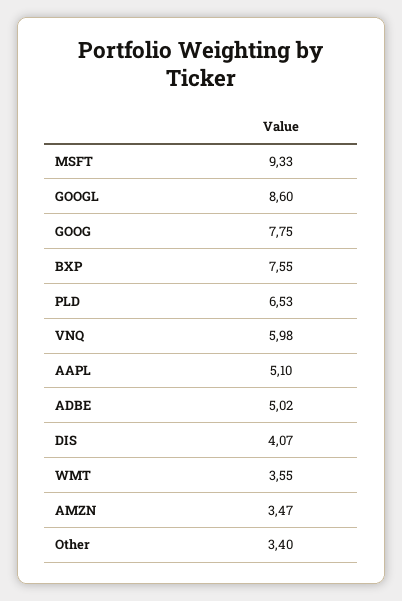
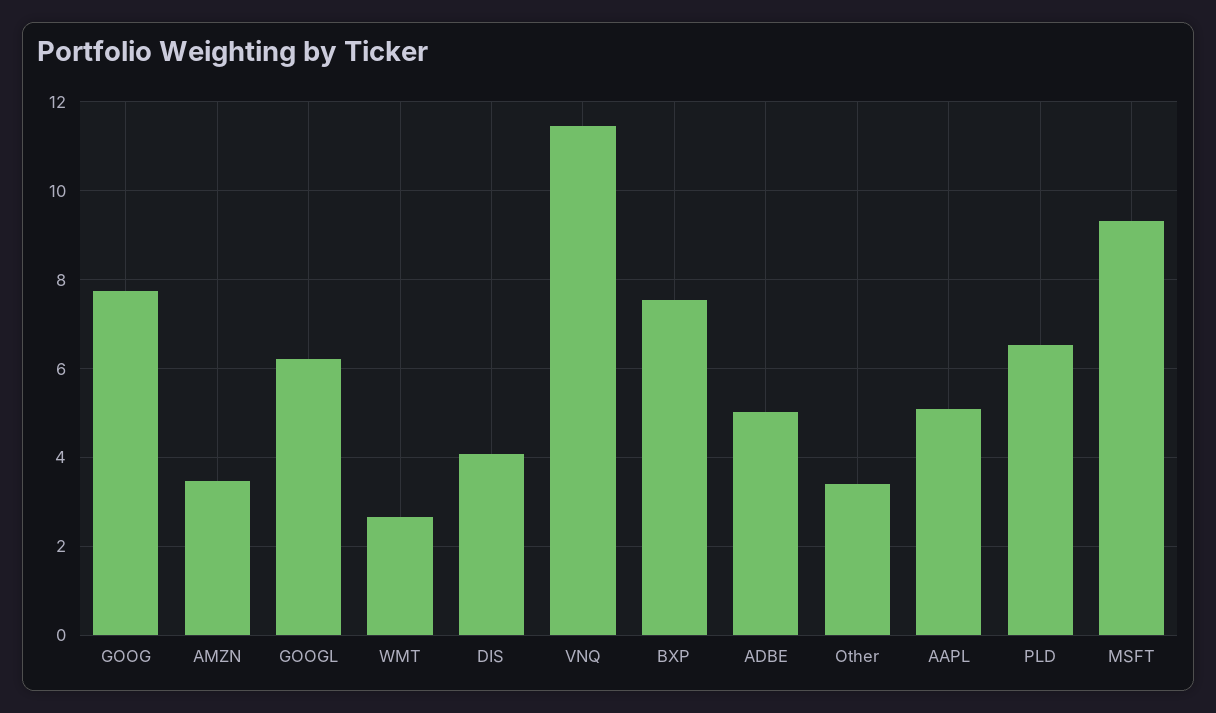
GOOGL: 8.6 -> 6.2
VNQ: 5.98 -> 11.4
WMT: 3.55 -> 2.6

